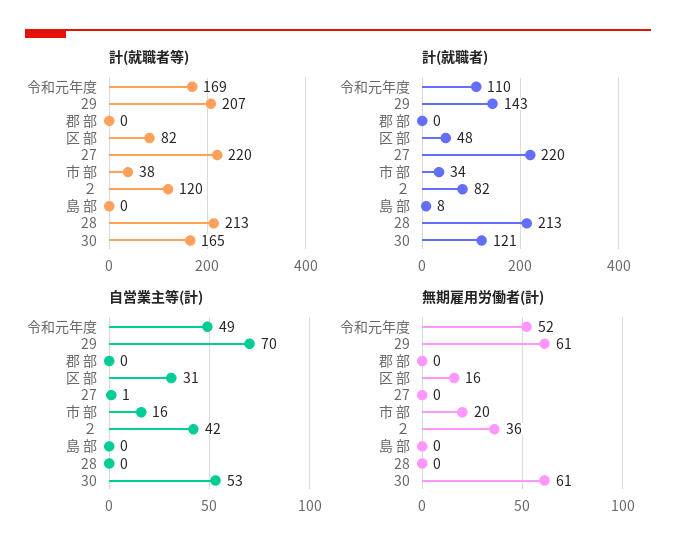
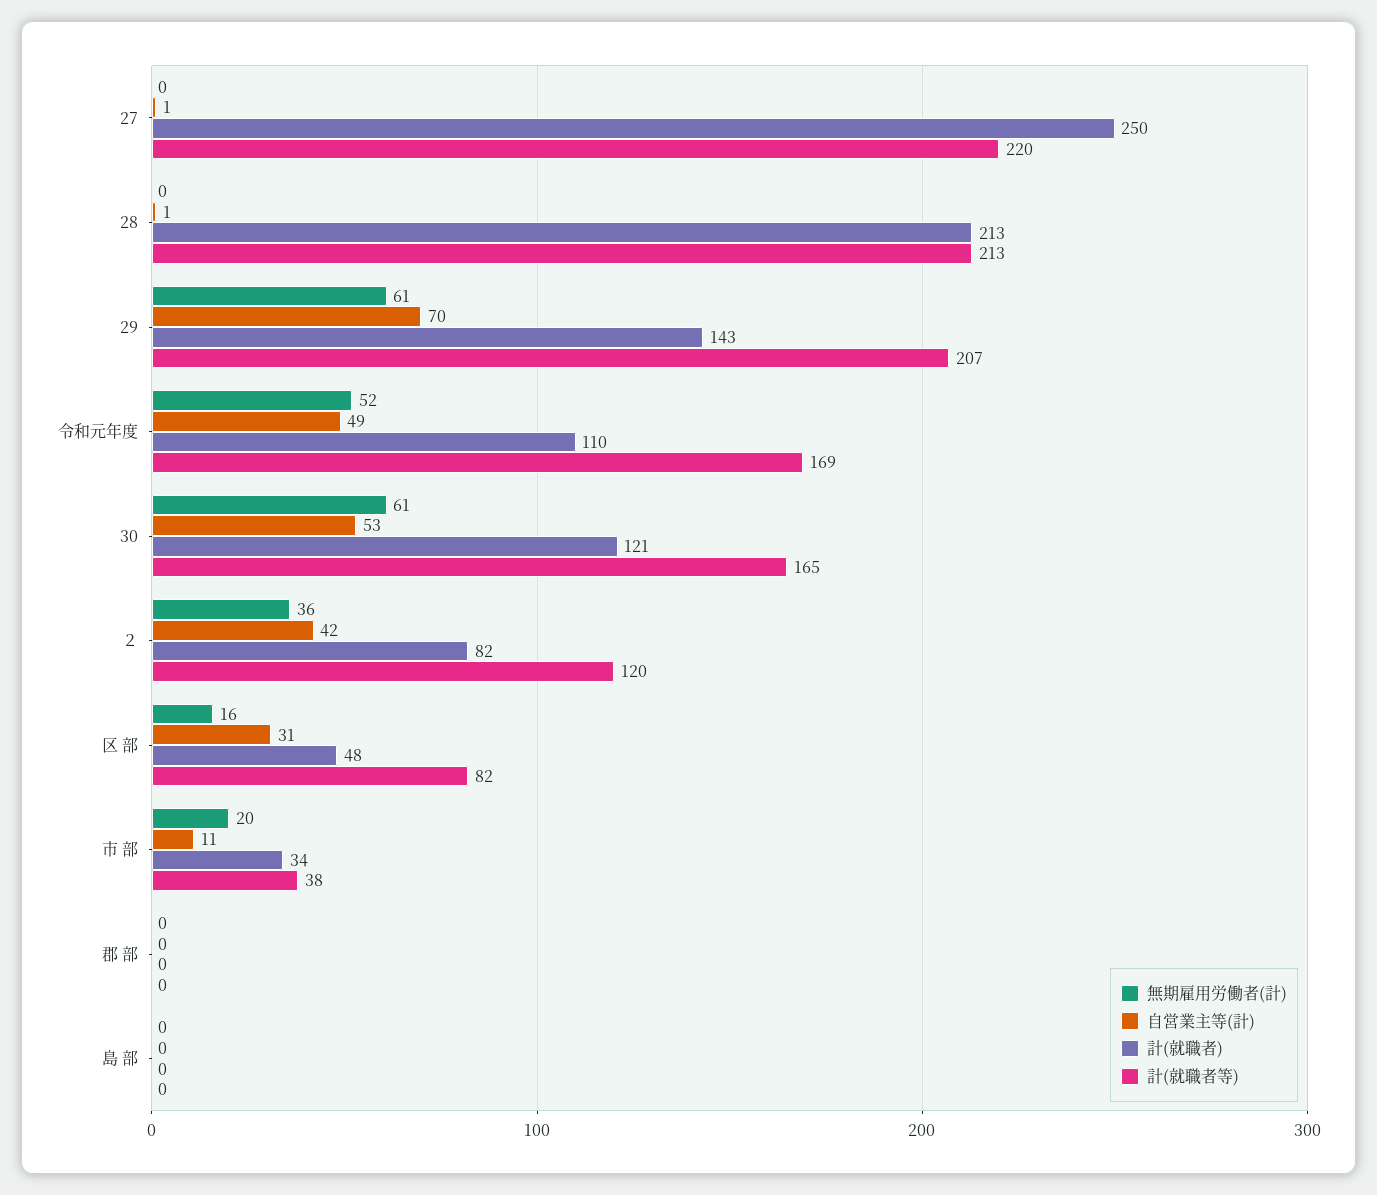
計(就職者), 27: 220 -> 250
計(就職者), 島 部: 8 -> 0
自営業主等(計), 市 部: 16 -> 11
自営業主等(計), 28: 0 -> 1

